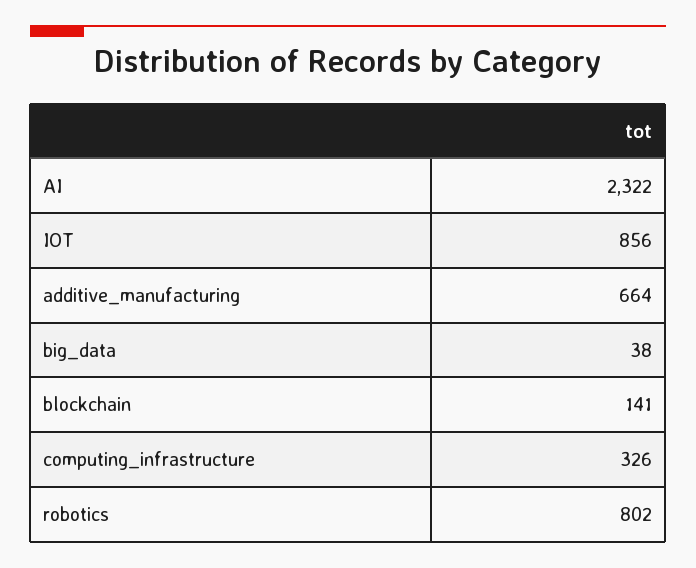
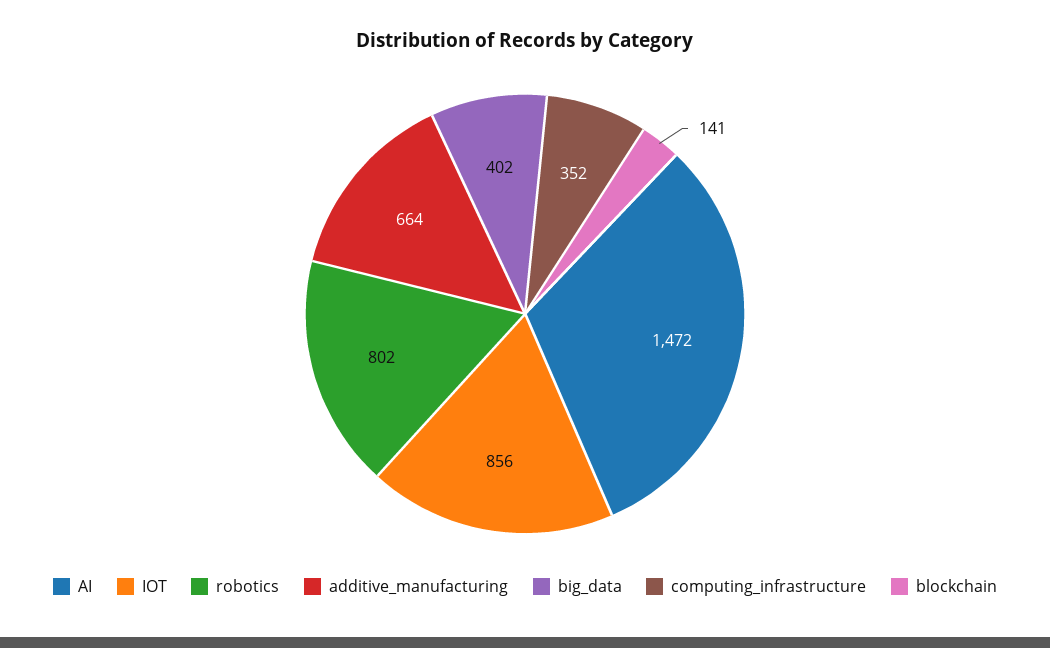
AI: 2322 -> 1472
big_data: 38 -> 402
computing_infrastructure: 326 -> 352

